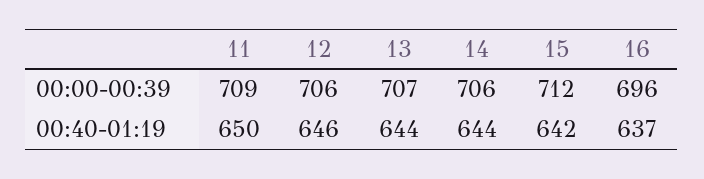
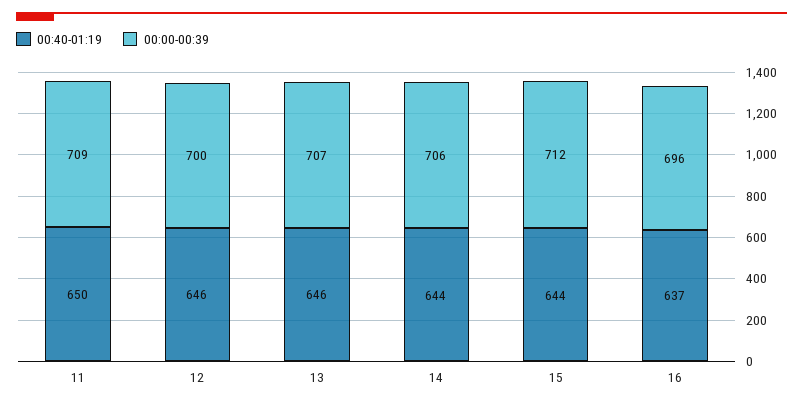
00:00-00:39, 12: 706 -> 700
00:40-01:19, 13: 644 -> 646
00:40-01:19, 15: 642 -> 644

